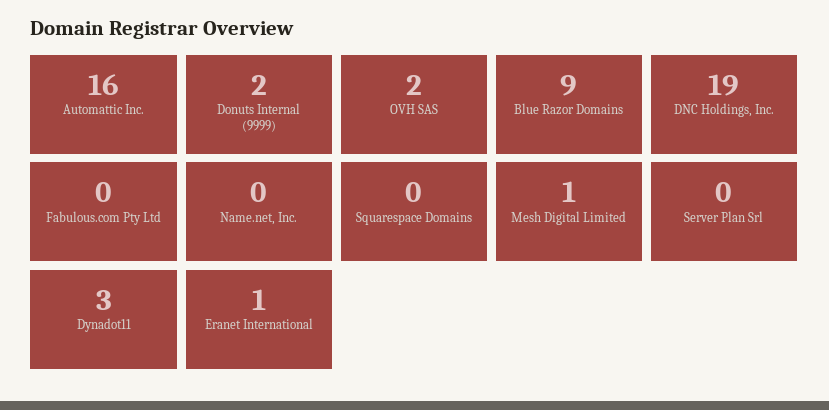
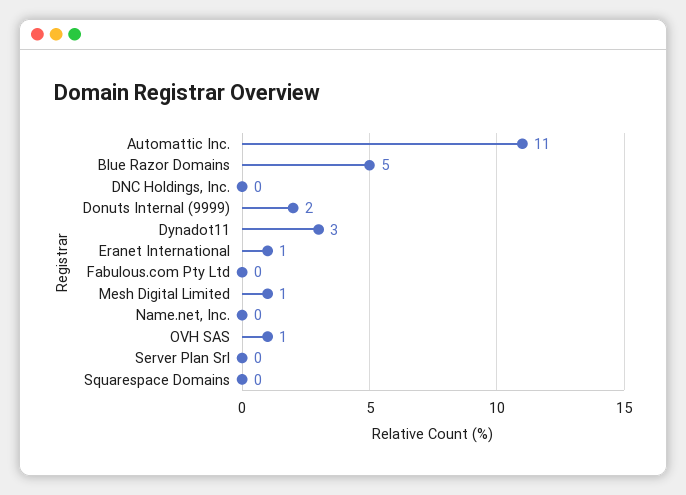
Automattic Inc.: 16 -> 11
OVH SAS: 2 -> 1
Blue Razor Domains: 9 -> 5
DNC Holdings, Inc.: 19 -> 0

